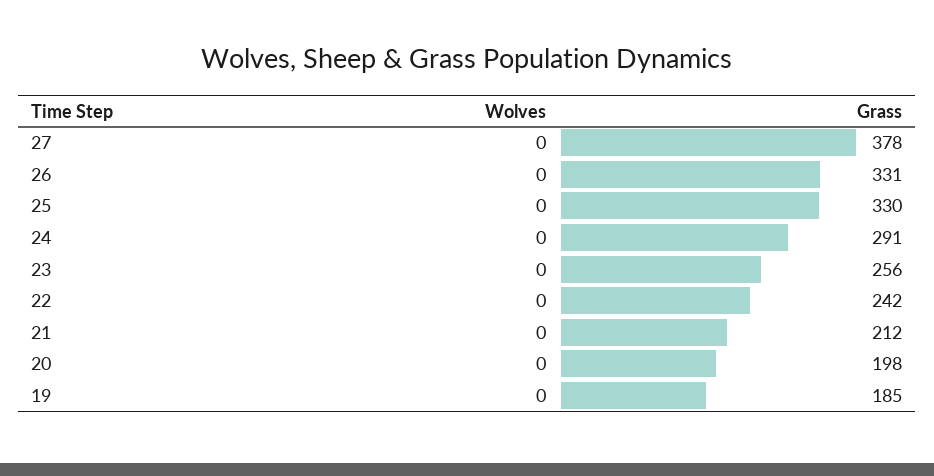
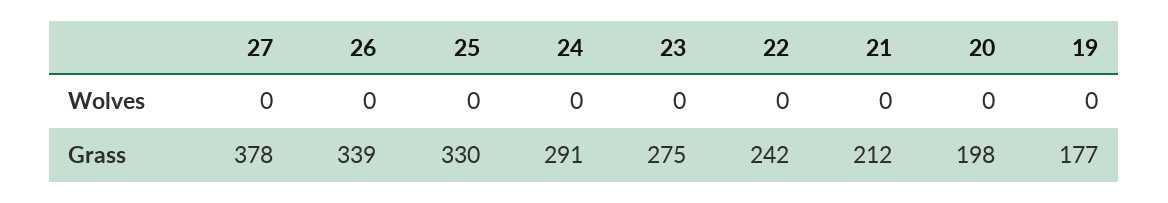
Grass, 26: 331 -> 339
Grass, 23: 256 -> 275
Grass, 19: 185 -> 177

